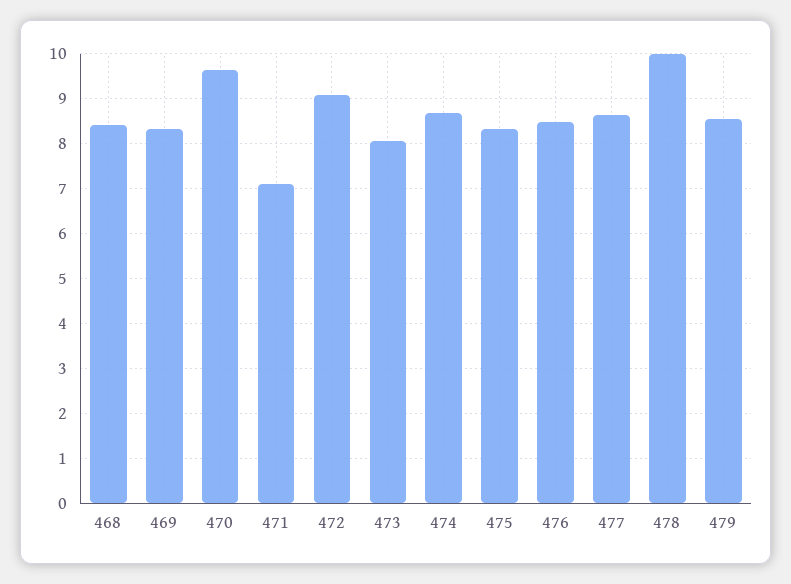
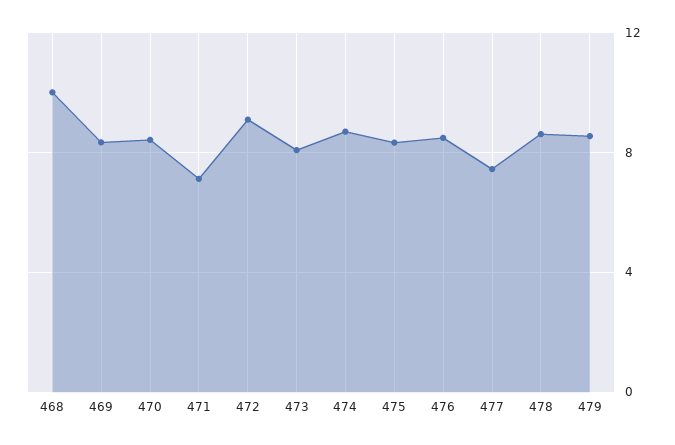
468: 8.4 -> 10
470: 9.6 -> 8.5
477: 8.6 -> 7.5
478: 10 -> 8.5

